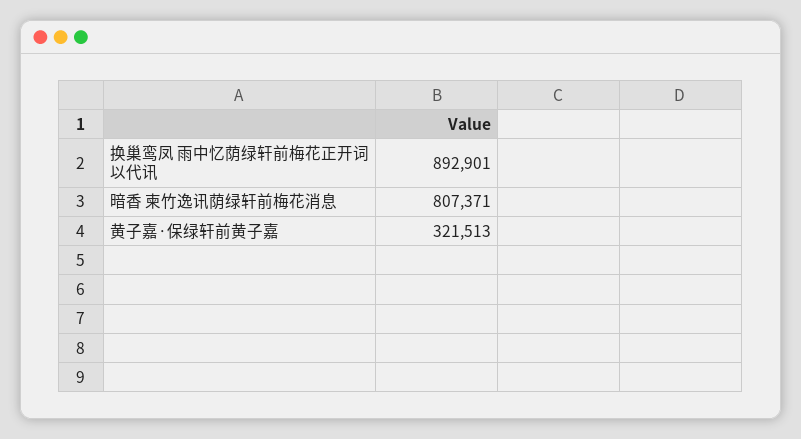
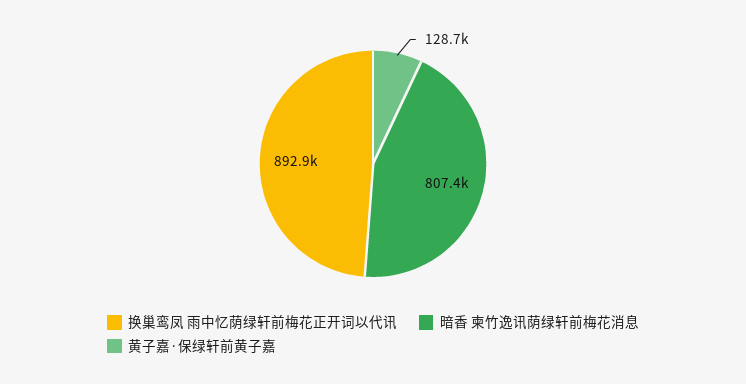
黄子嘉·保绿轩前黄子嘉: 321513 -> 128700

